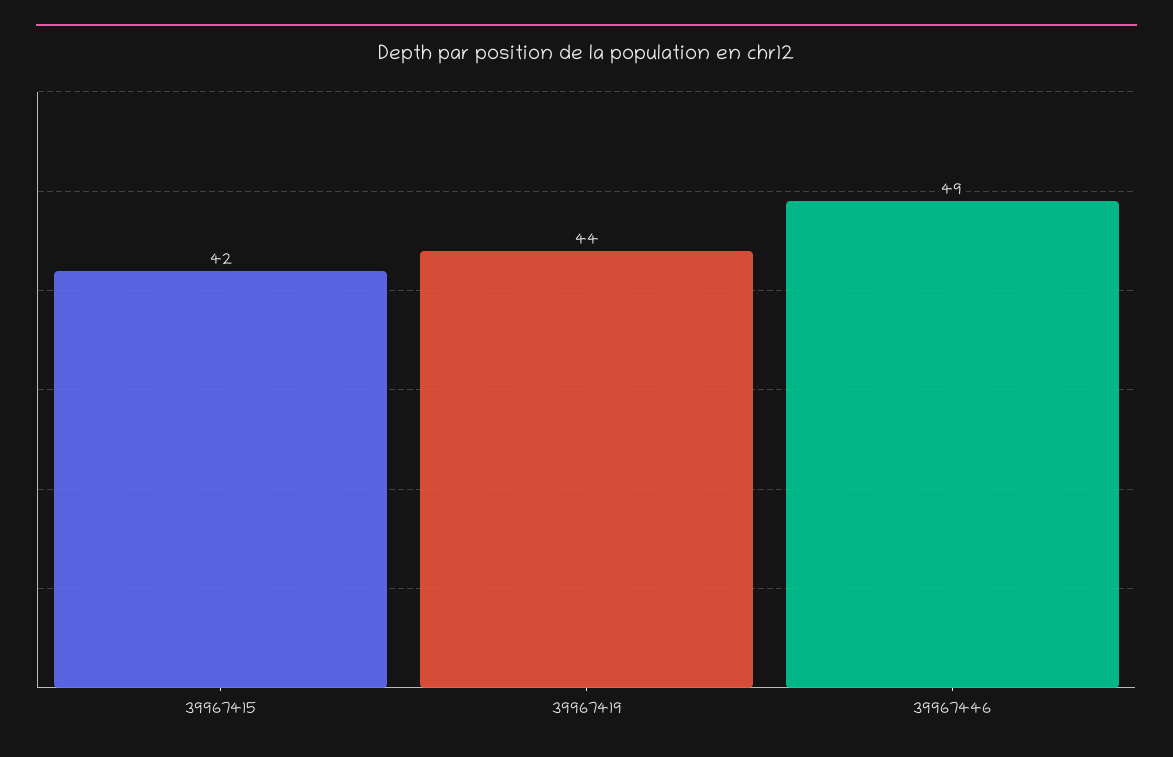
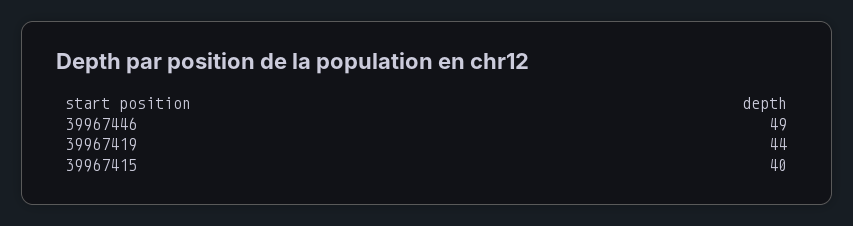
39967415: 42 -> 40

